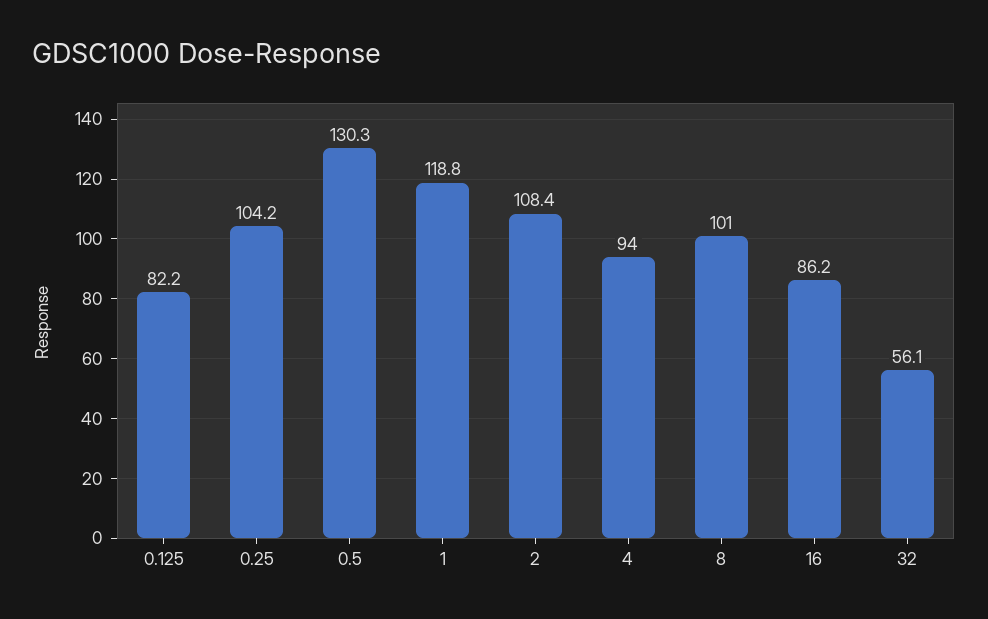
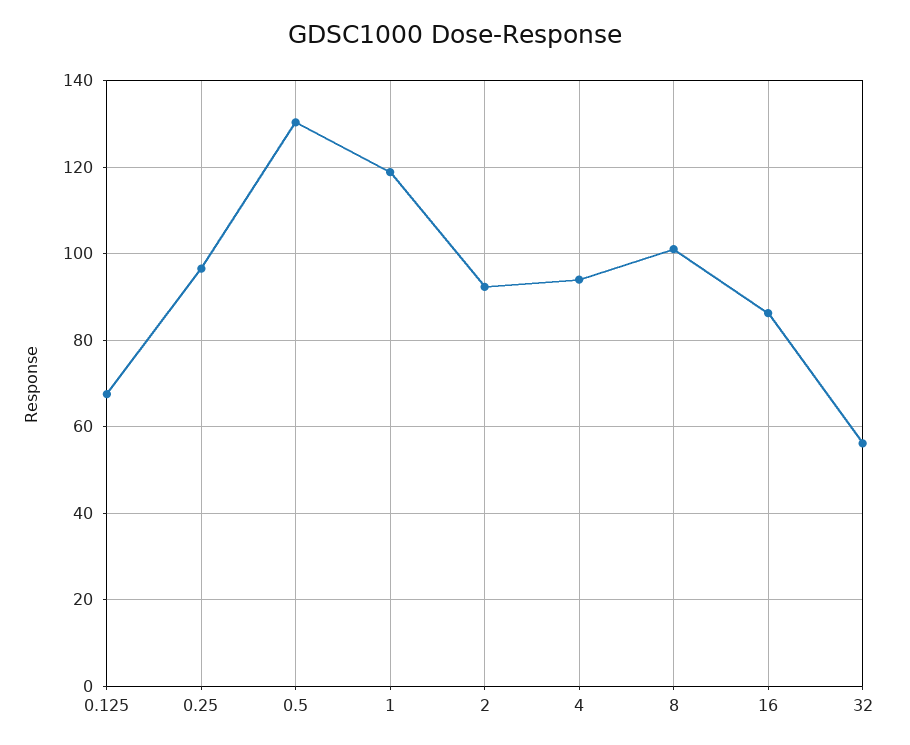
0.125: 82.2 -> 68
0.25: 104.2 -> 96
2: 108.4 -> 92

